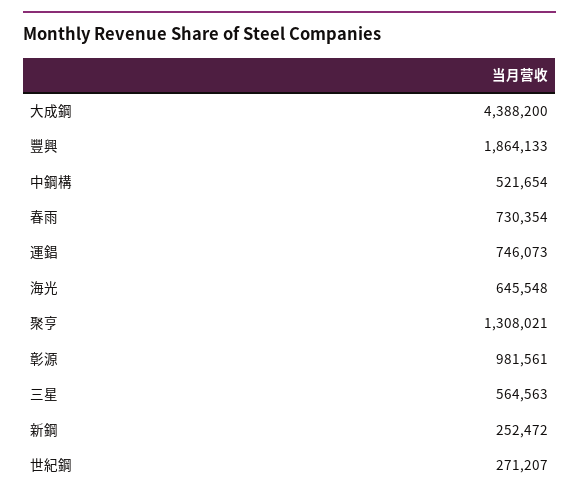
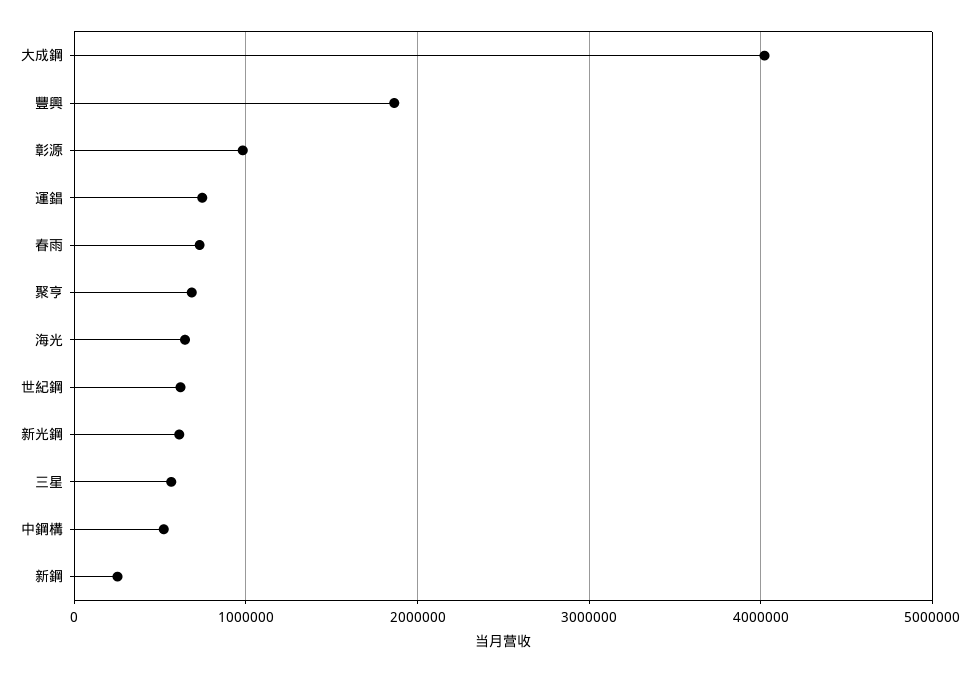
大成鋼: 4388200 -> 4000000
聚亨: 1308021 -> 700000
世紀鋼: 271207 -> 600000
新光鋼: none -> 600000

